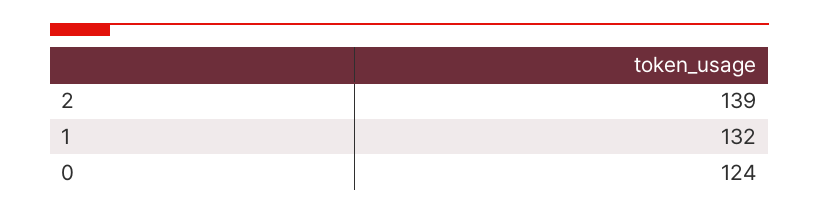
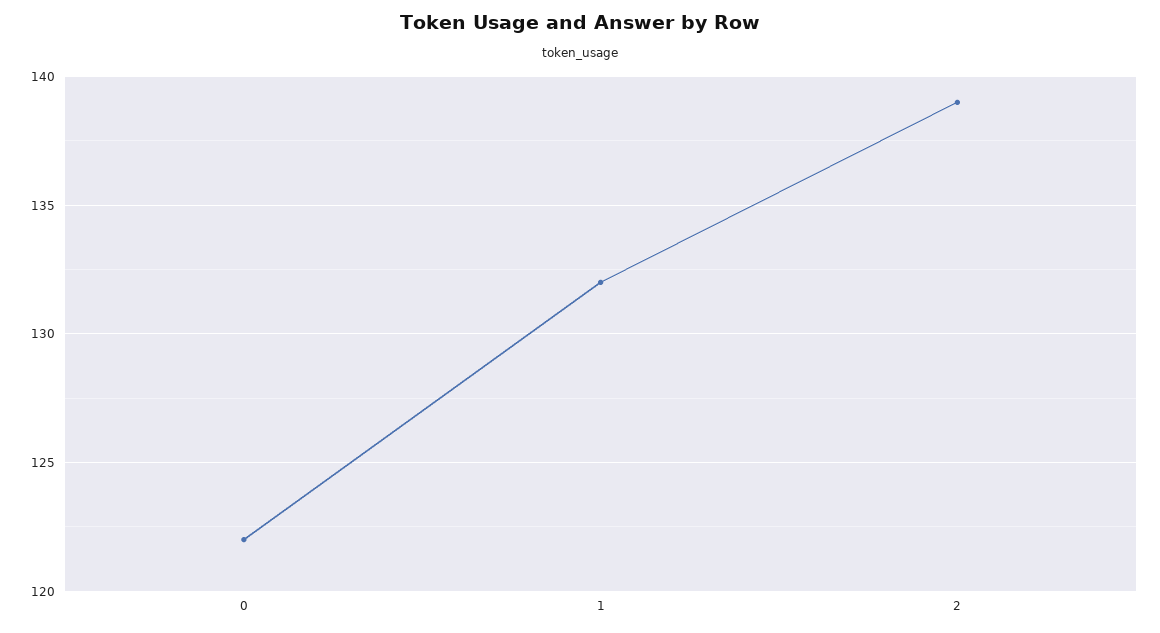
0: 124 -> 122

